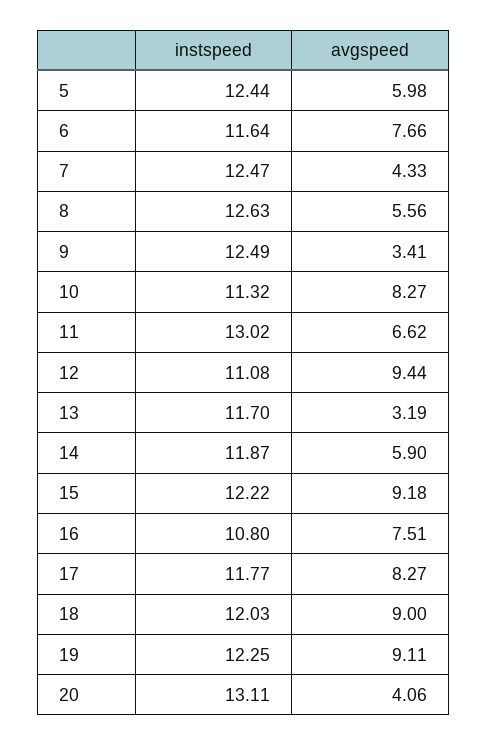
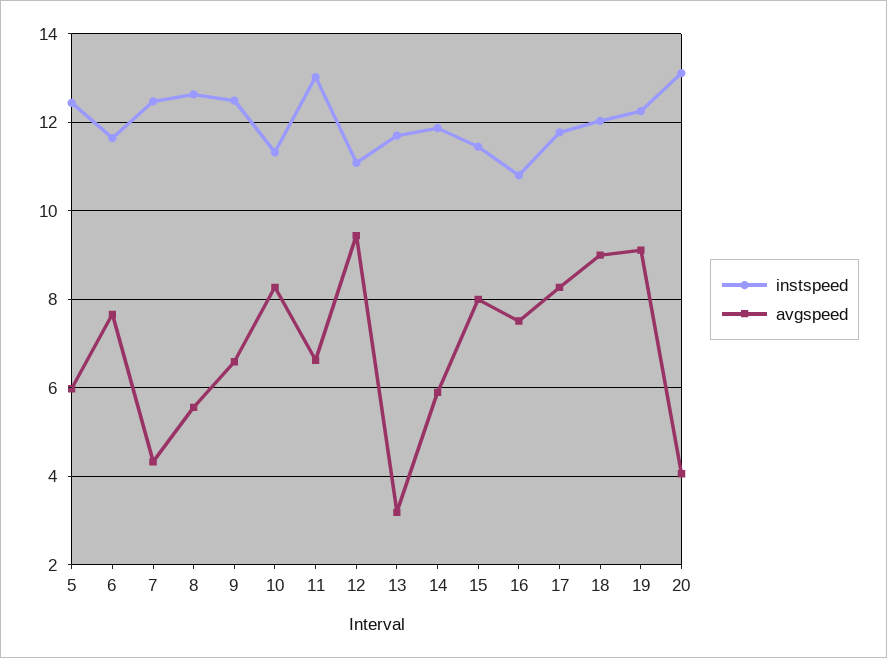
avgspeed, 9: 3.41 -> 6.6
instspeed, 15: 12.22 -> 11.4
avgspeed, 15: 9.18 -> 8

